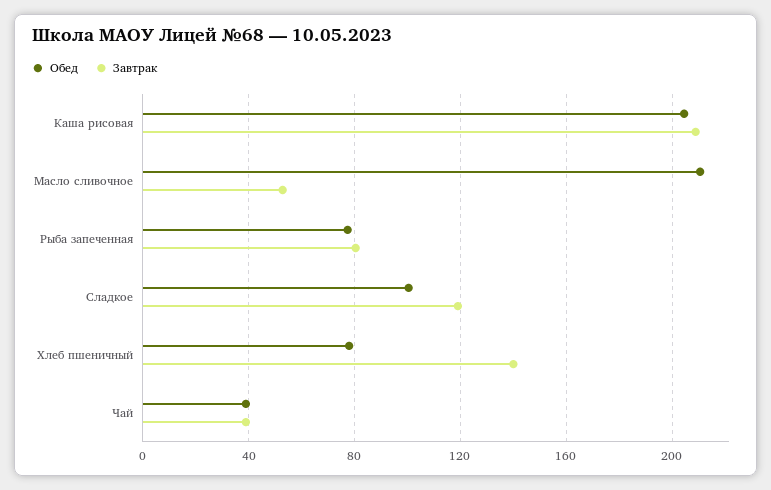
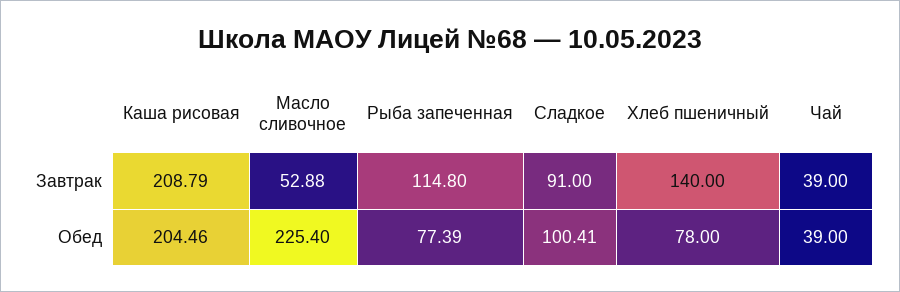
Обед, Масло сливочное: 210 -> 225.4
Завтрак, Рыба запеченная: 80 -> 114.8
Завтрак, Сладкое: 120 -> 91

